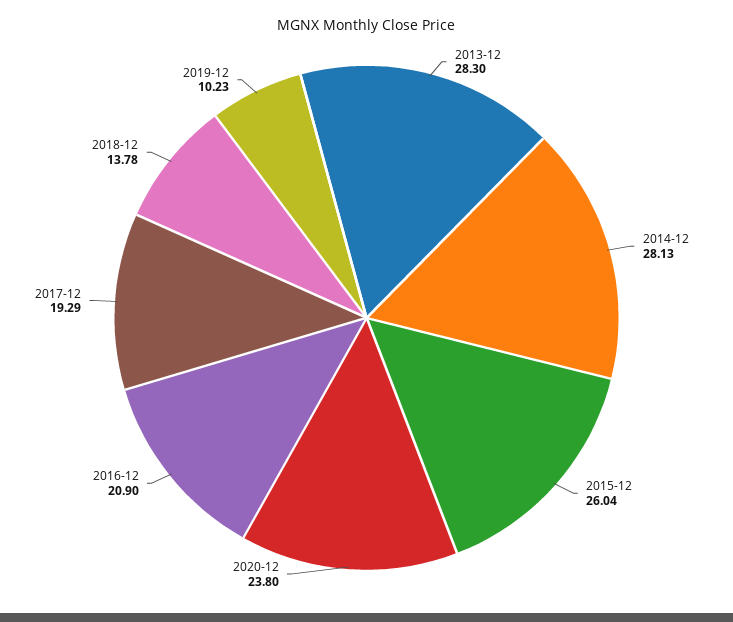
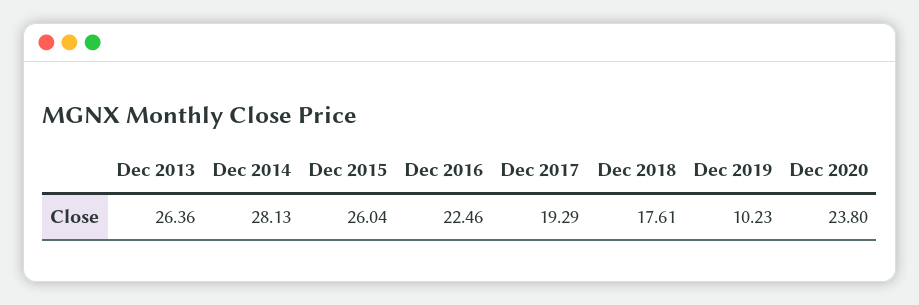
2013-12: 28.3 -> 26.36
2016-12: 20.9 -> 22.46
2018-12: 13.78 -> 17.61

